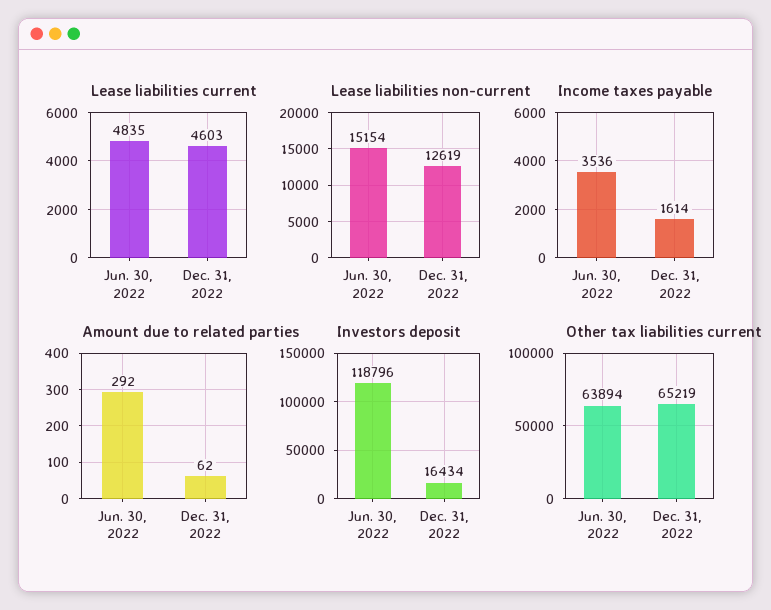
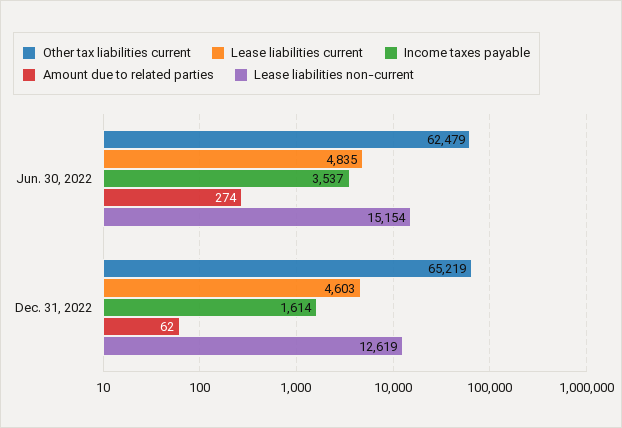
Income taxes payable, Jun. 30, 2022: 3536 -> 3537
Amount due to related parties, Jun. 30, 2022: 292 -> 274
Investors deposit, Jun. 30, 2022: 118796 -> none
Investors deposit, Dec. 31, 2022: 16434 -> none
Other tax liabilities current, Jun. 30, 2022: 63894 -> 62479

